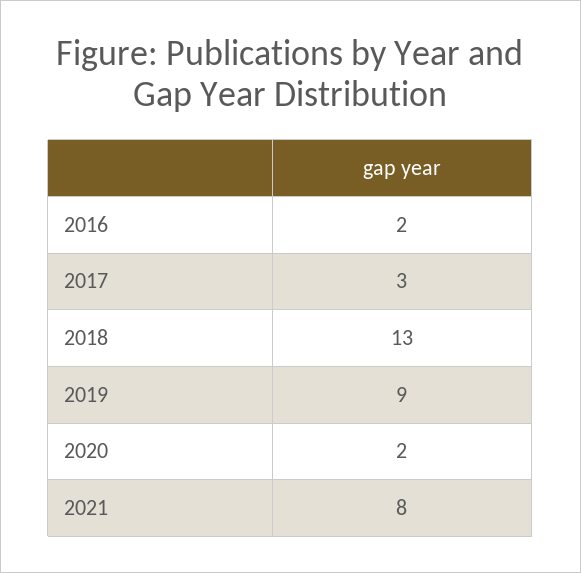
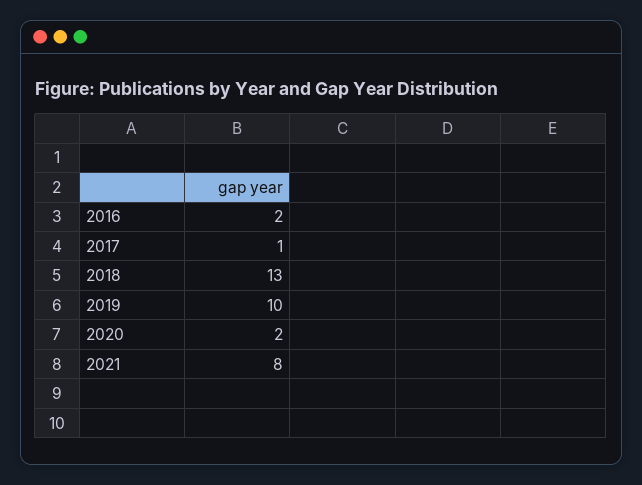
2017: 3 -> 1
2019: 9 -> 10

